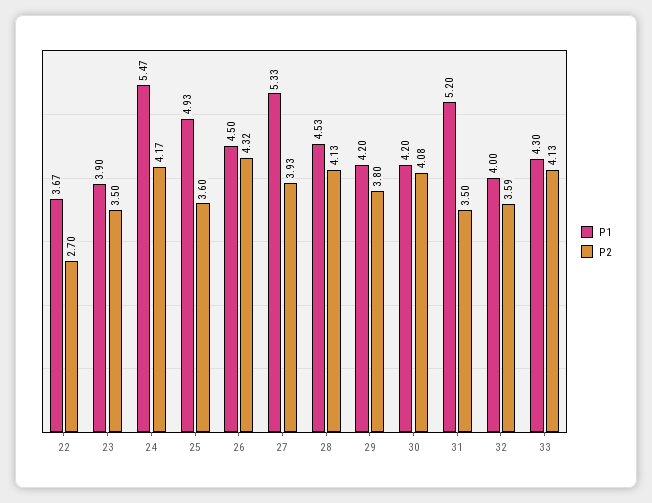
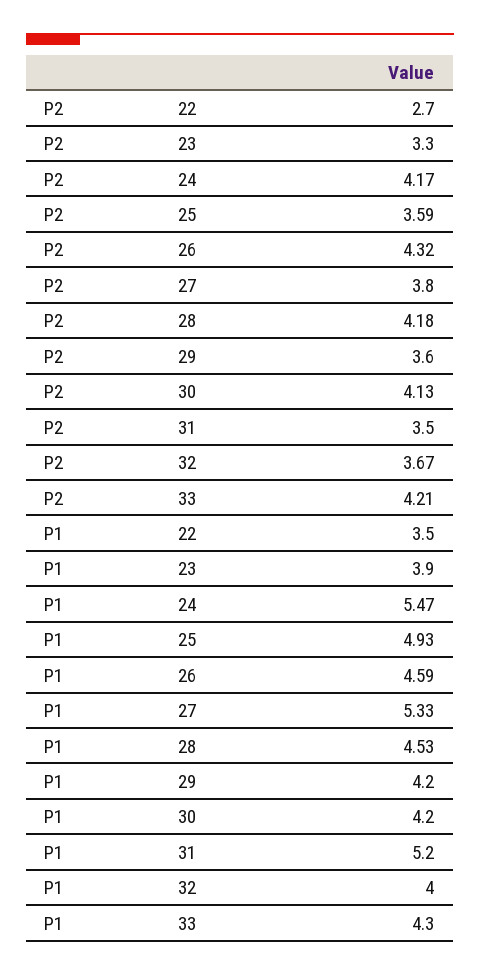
P1, 22: 3.67 -> 3.5
P2, 23: 3.5 -> 3.3
P2, 25: 3.6 -> 3.59
P1, 26: 4.5 -> 4.59
P2, 27: 3.93 -> 3.8
P2, 28: 4.13 -> 4.18
P2, 29: 3.8 -> 3.6
P2, 30: 4.08 -> 4.13
P2, 32: 3.59 -> 3.67
P2, 33: 4.13 -> 4.21

